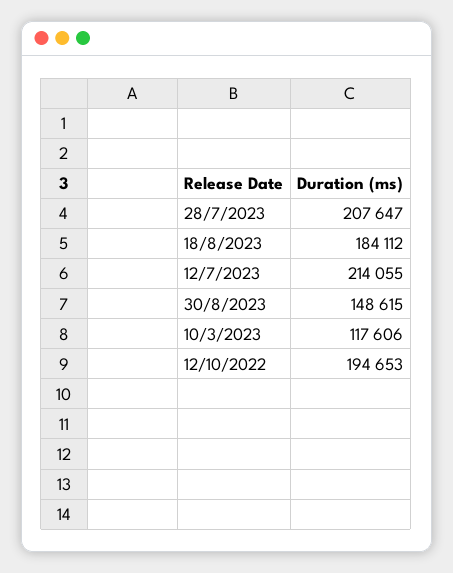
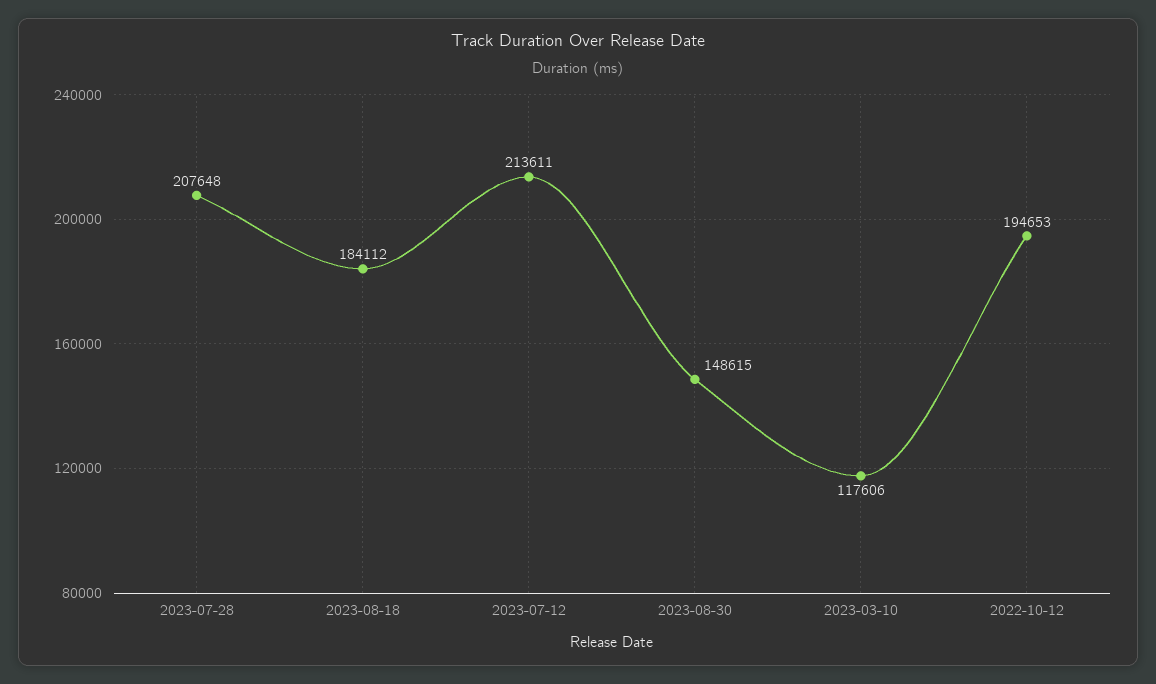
28/7/2023: 207647 -> 207648
12/7/2023: 214055 -> 213611

